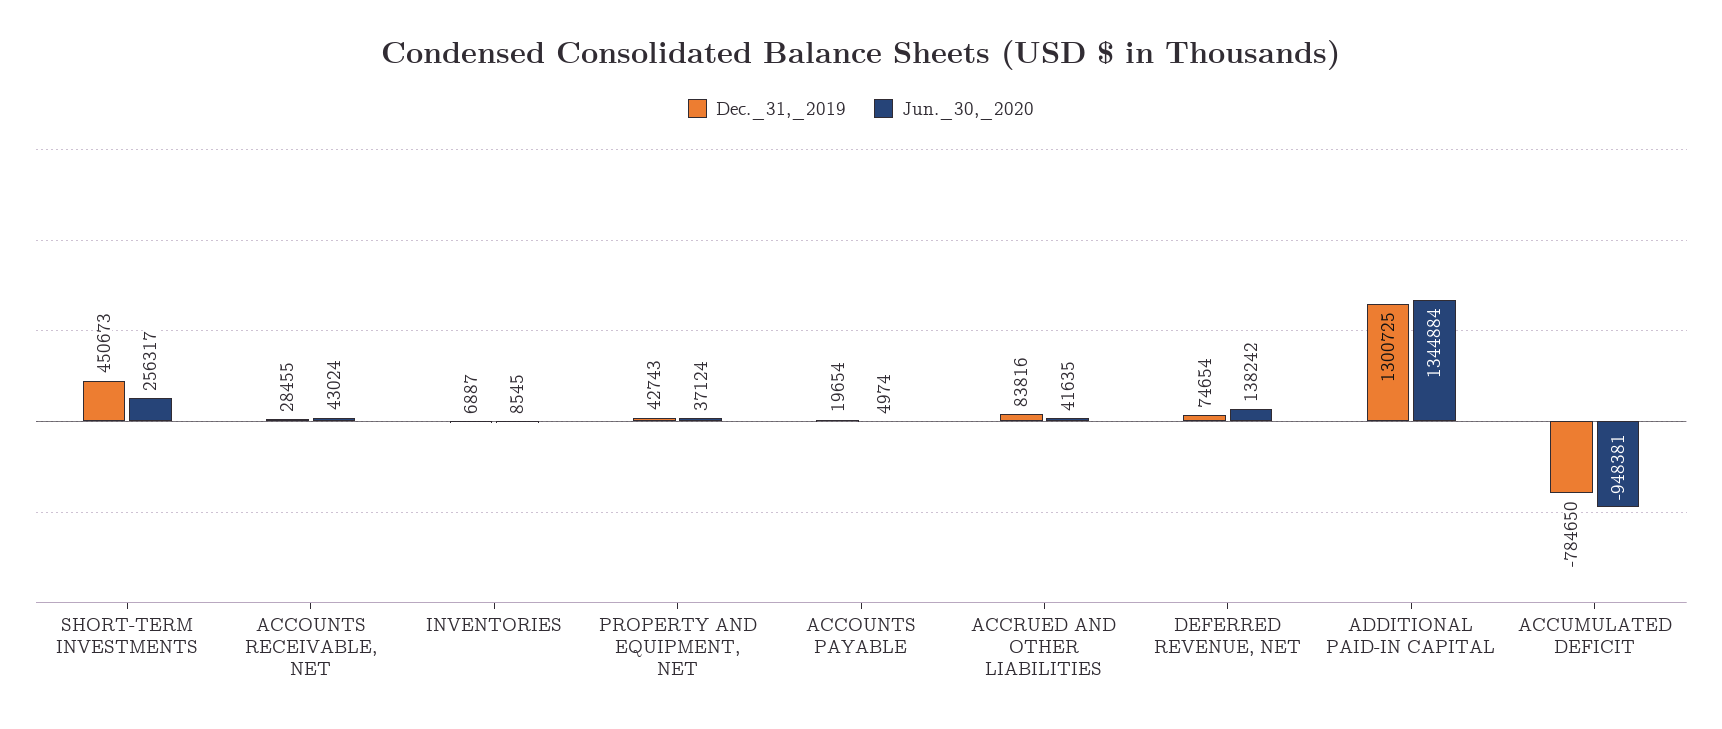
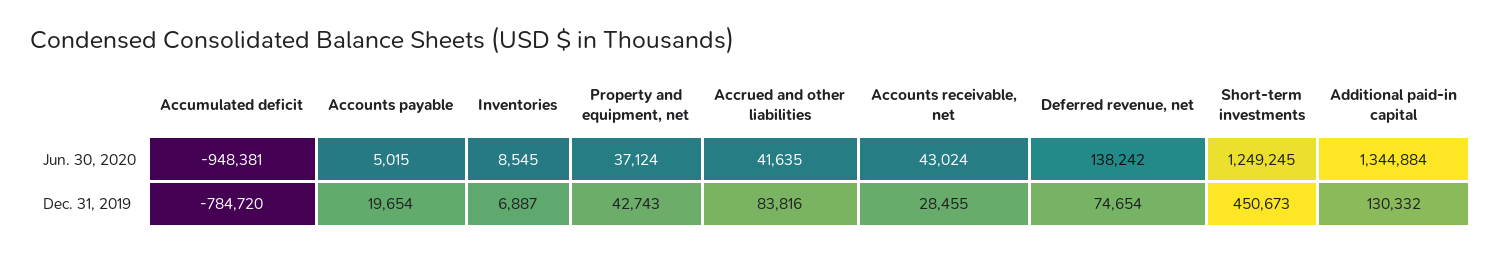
Jun._30,_2020, SHORT-TERM INVESTMENTS: 256317 -> 1249245
Jun._30,_2020, ACCOUNTS PAYABLE: 4974 -> 5015
Dec._31,_2019, ADDITIONAL PAID-IN CAPITAL: 1300725 -> 130332
Dec._31,_2019, ACCUMULATED DEFICIT: -784650 -> -784720

